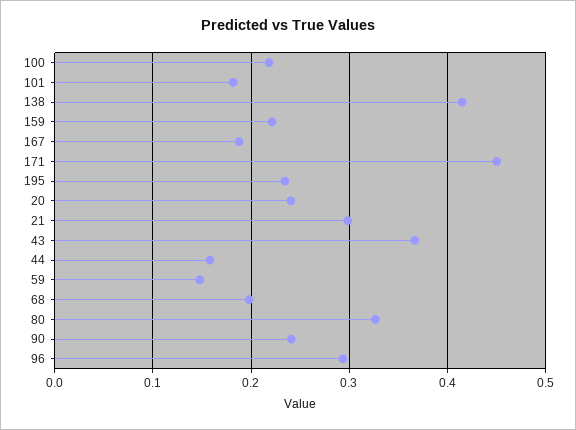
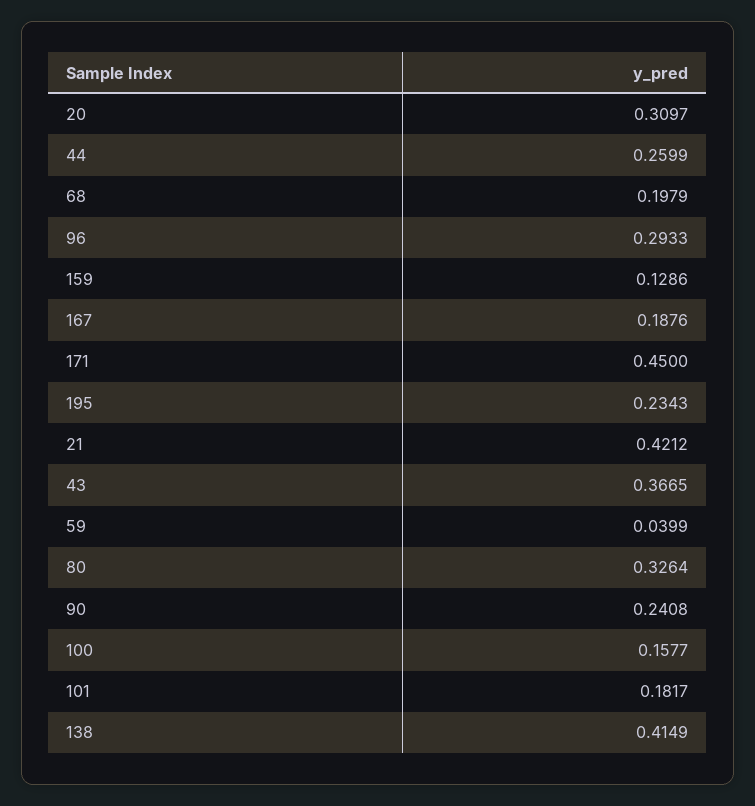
100: 0.22 -> 0.1577
159: 0.22 -> 0.1286
20: 0.24 -> 0.3097
21: 0.3 -> 0.4212
44: 0.16 -> 0.2599
59: 0.15 -> 0.0399

